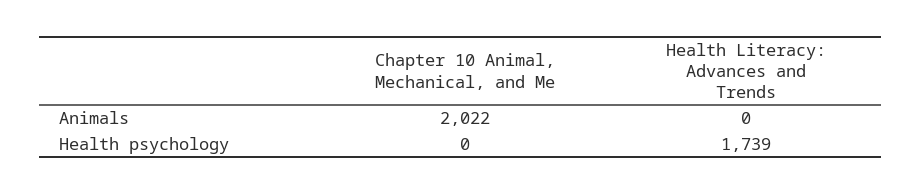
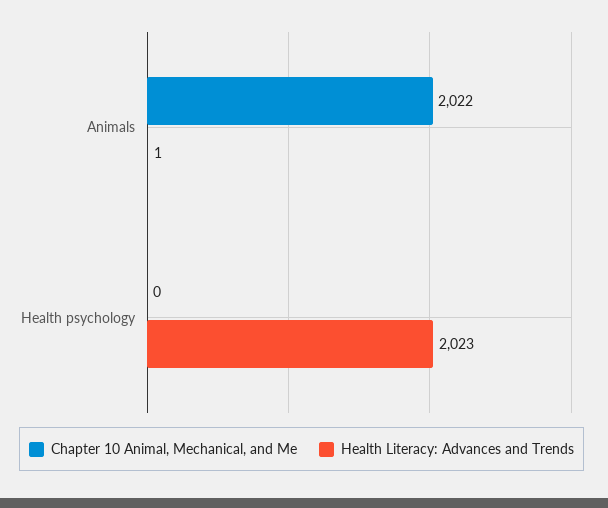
Health Literacy: Advances and Trends, Animals: 0 -> 1
Health Literacy: Advances and Trends, Health psychology: 1739 -> 2023

